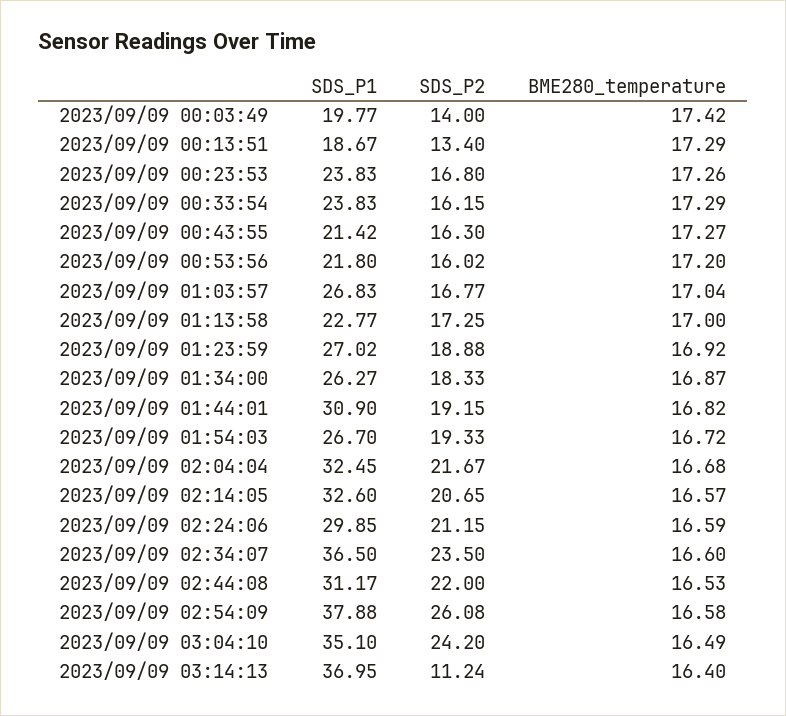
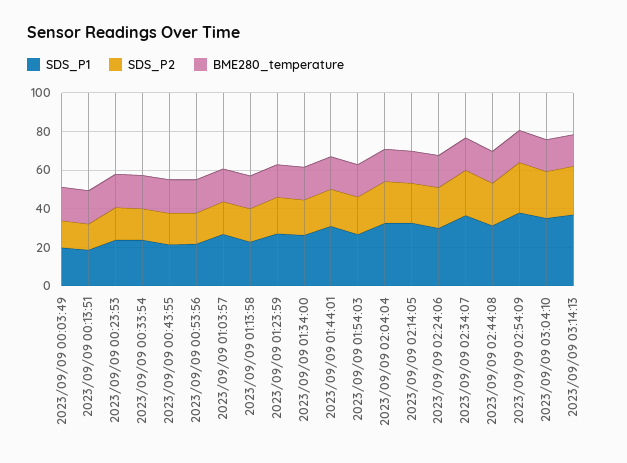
SDS_P2, 2023/09/09 03:14:13: 11.24 -> 25

